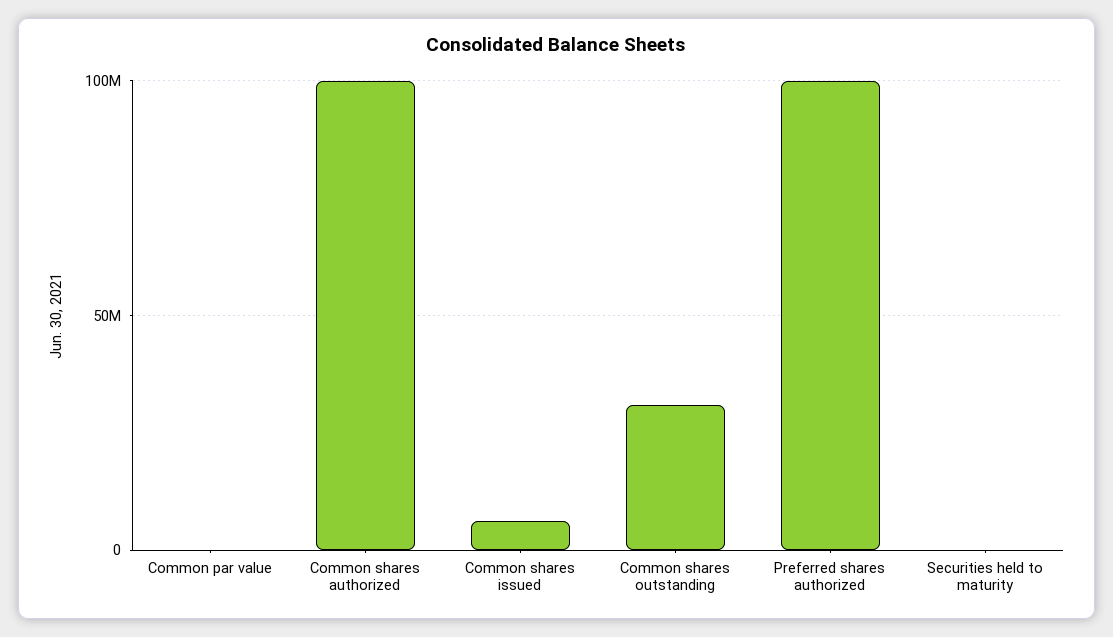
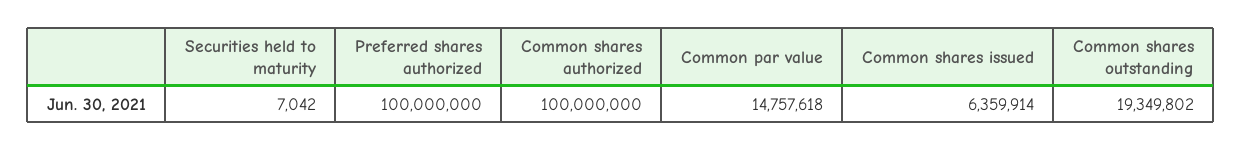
Common par value: 0 -> 14757618
Common shares outstanding: 30000000 -> 19349802

